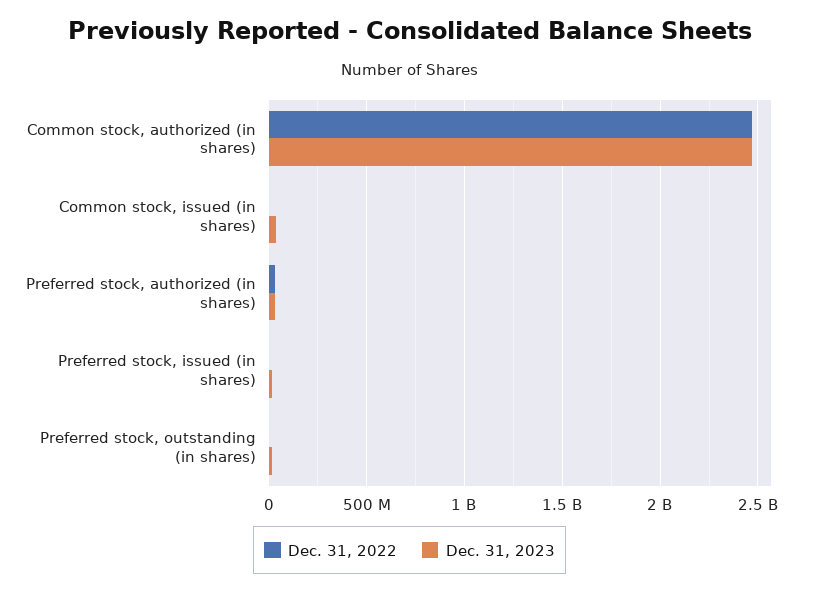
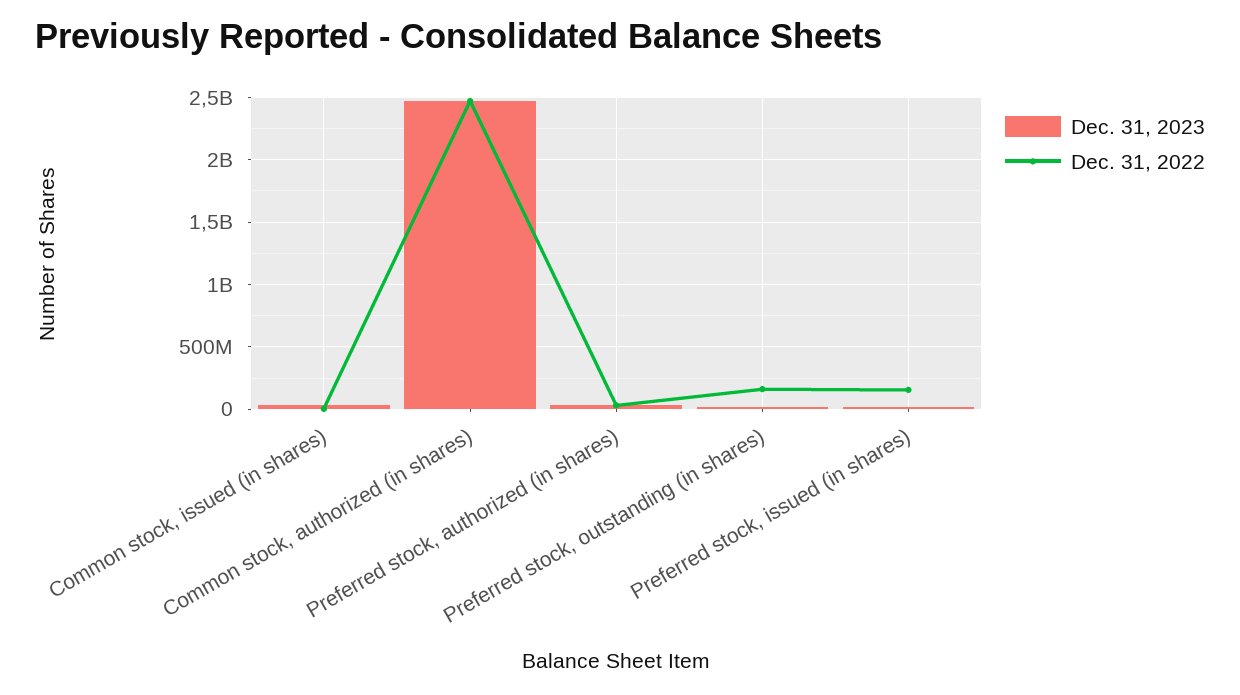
Dec. 31, 2022, Preferred stock, issued (in shares): 0 -> 150000000
Dec. 31, 2022, Preferred stock, outstanding (in shares): 0 -> 150000000

